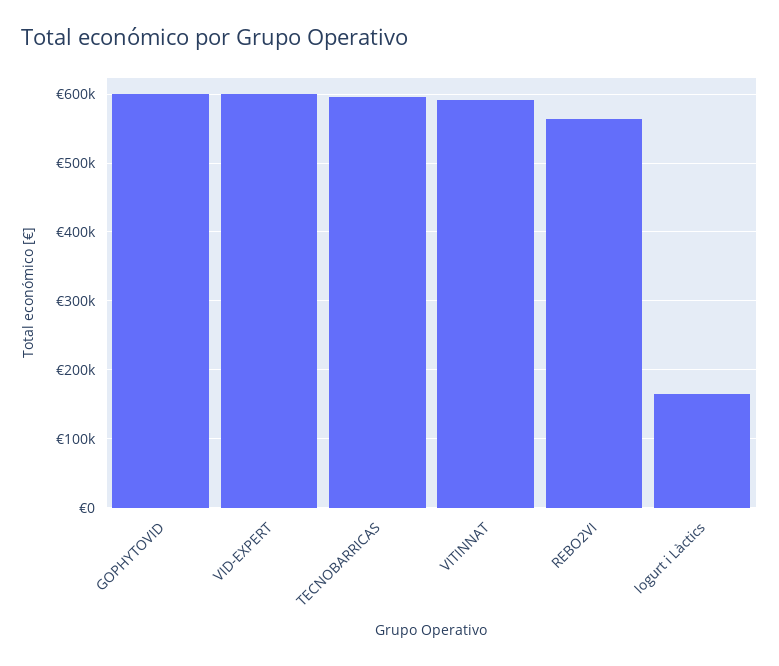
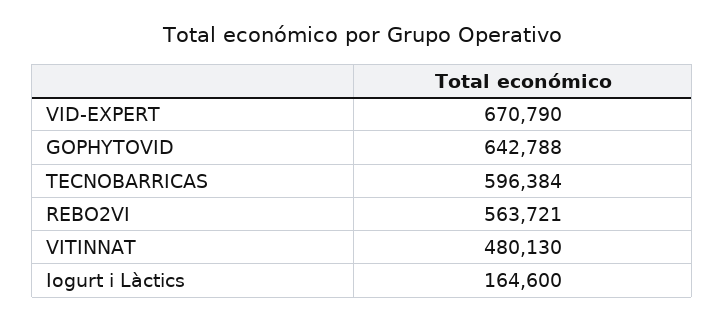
GOPHYTOVID: 600000 -> 642788
VID-EXPERT: 600000 -> 670790
VITINNAT: 590000 -> 480130

